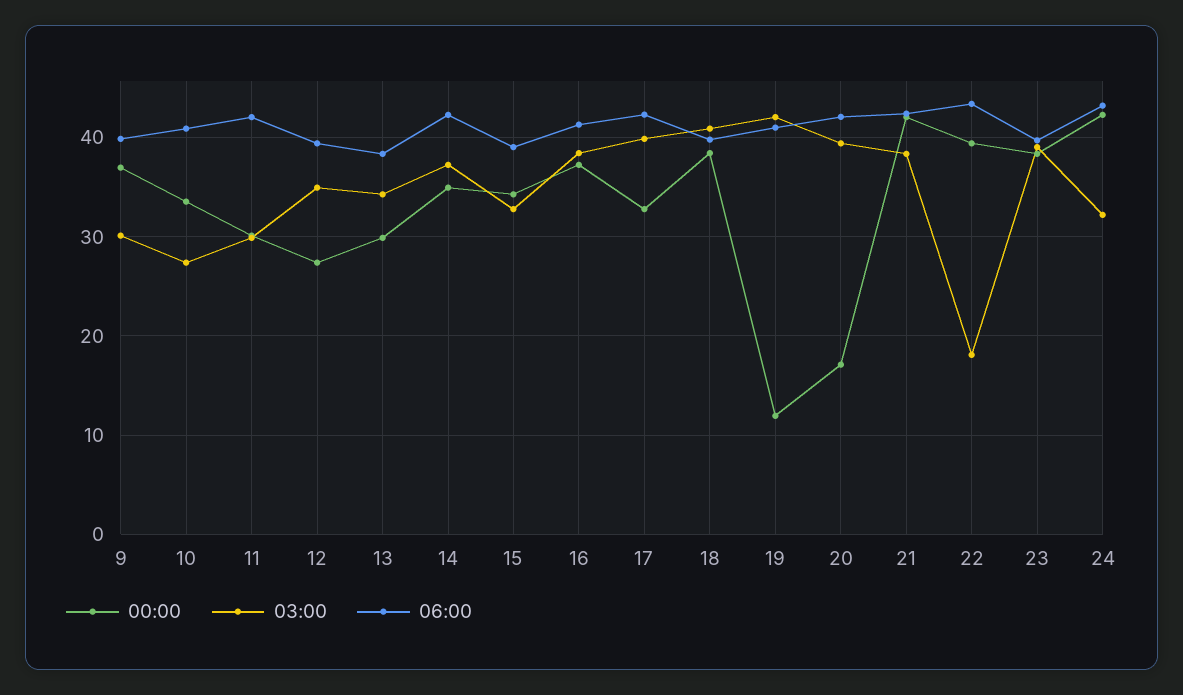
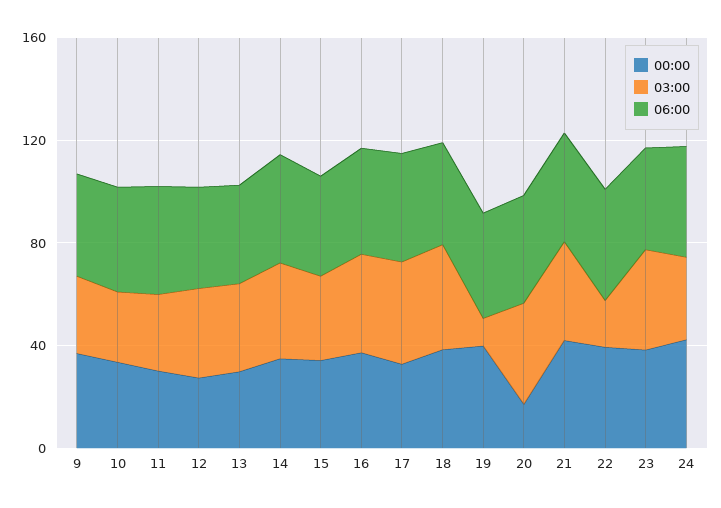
00:00, 19: 12 -> 40
03:00, 19: 42 -> 10

